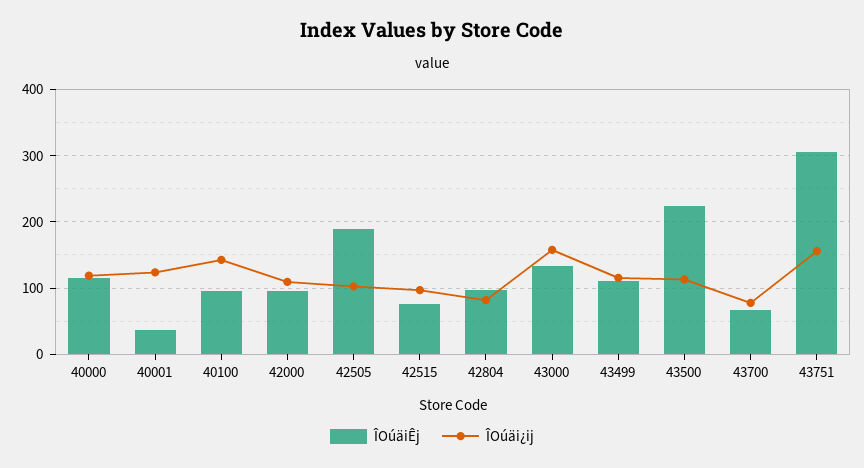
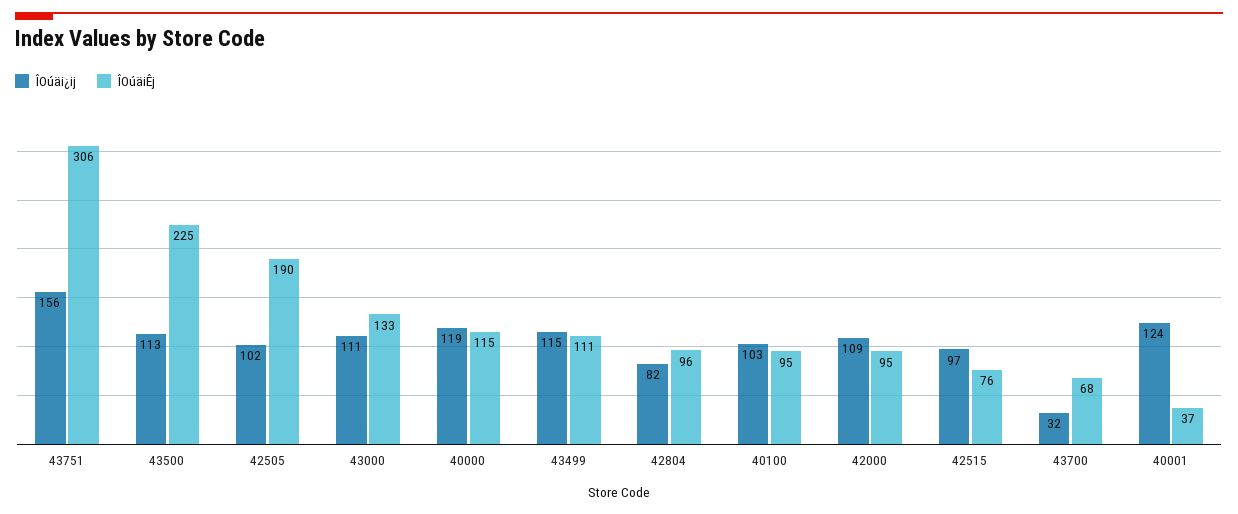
ÎOúäi¿ij, 40100: 140 -> 103
ÎOúäi¿ij, 43000: 160 -> 111
ÎOúäi¿ij, 43700: 80 -> 32

